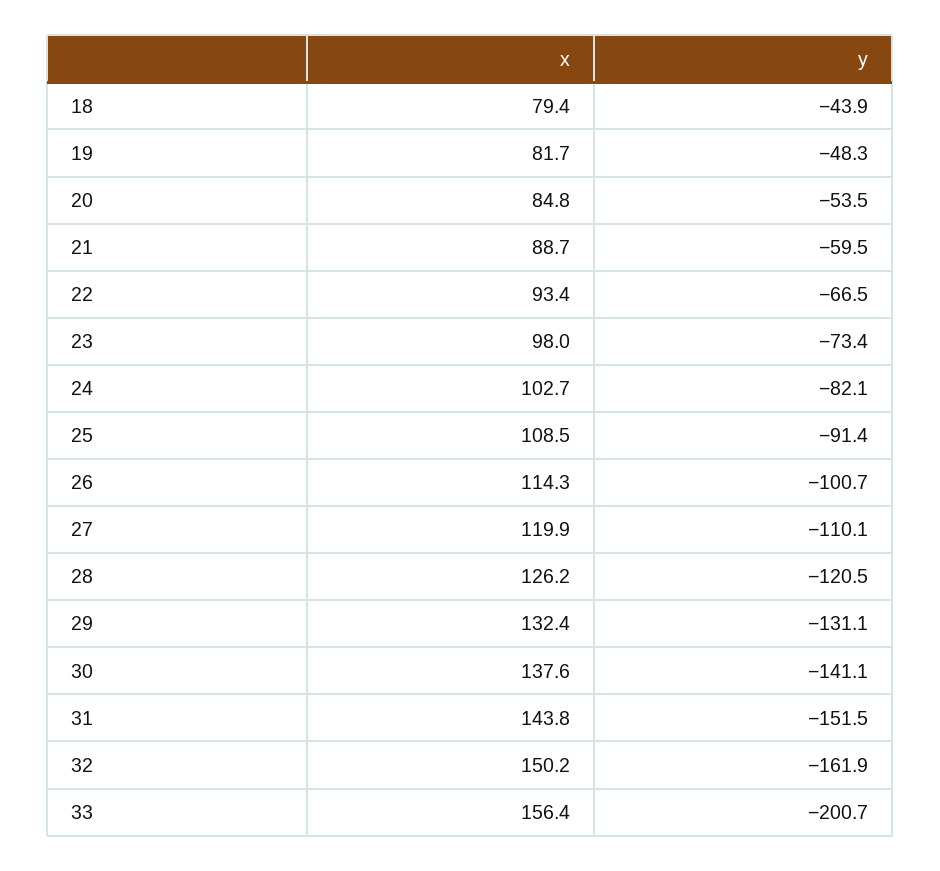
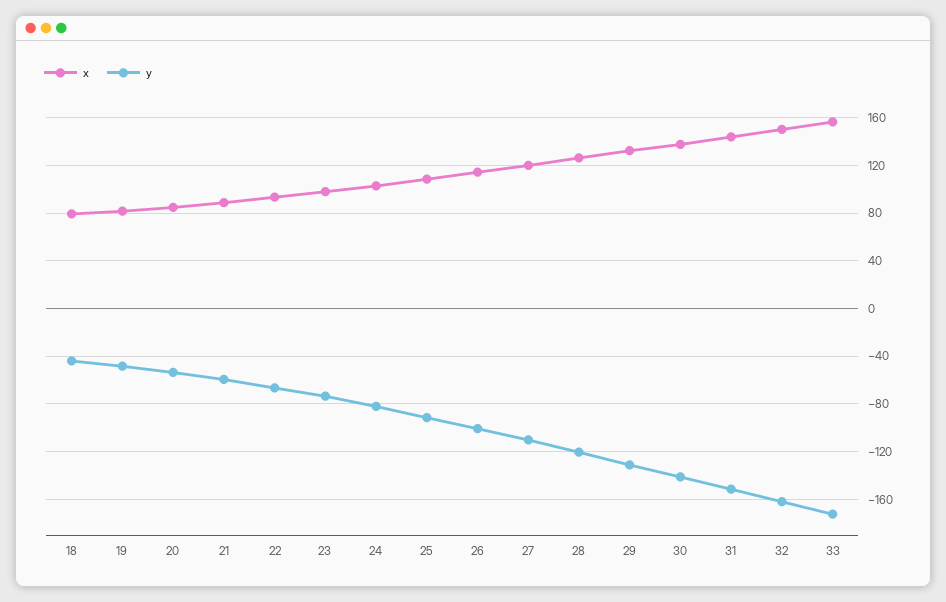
y, 33: -200.7 -> -170

